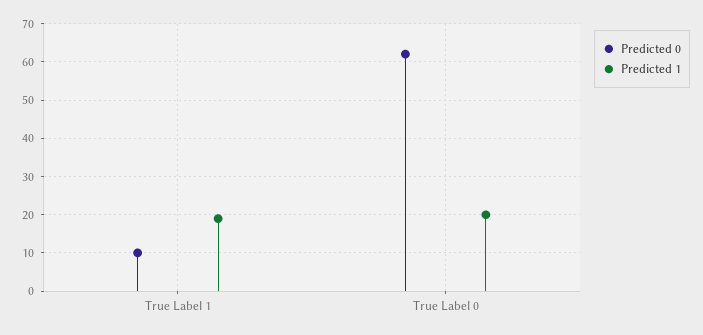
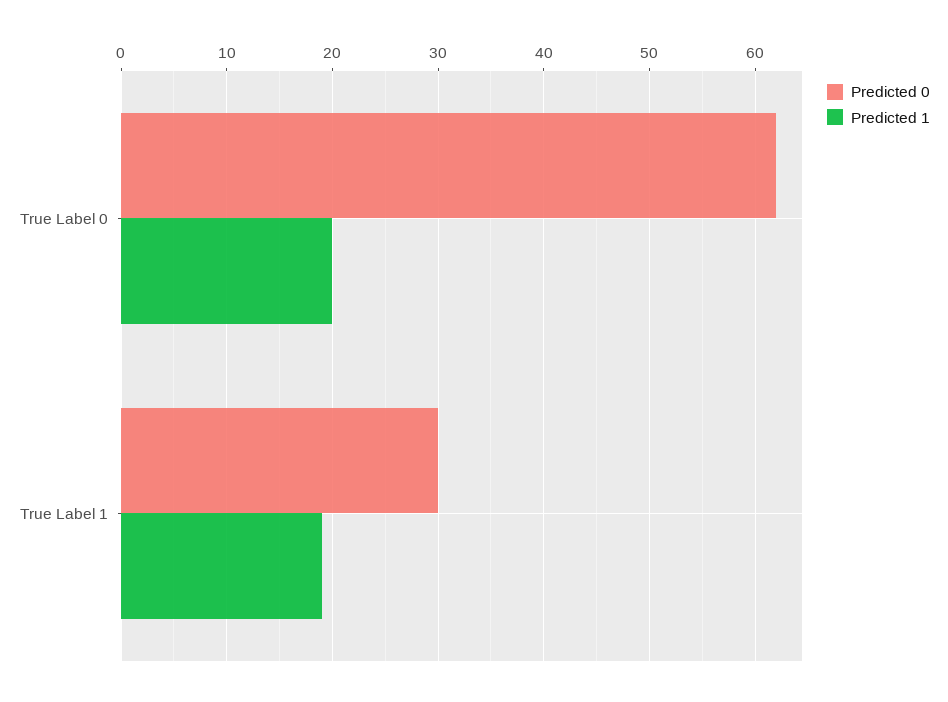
Predicted 0, True Label 1: 10 -> 30

